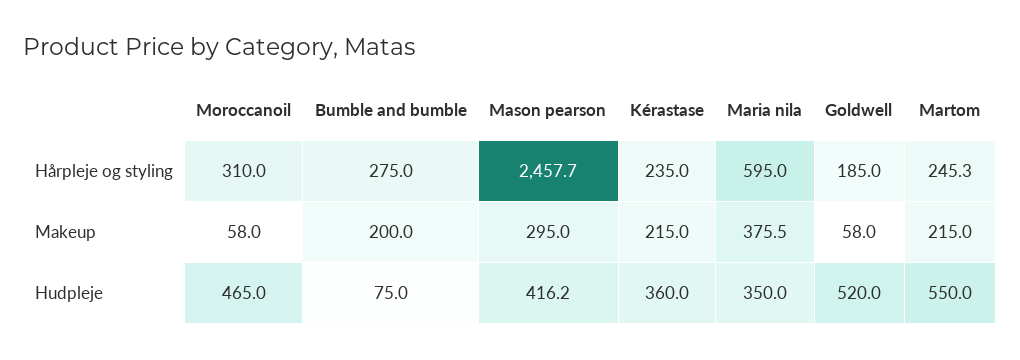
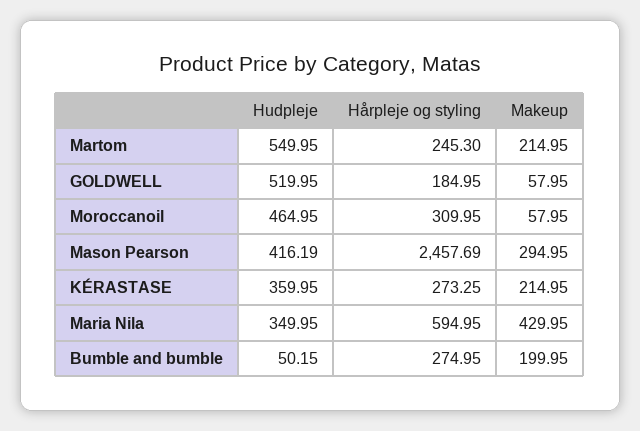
Kérastase, Hårpleje og styling: 235 -> 273.25
Maria nila, Makeup: 375.5 -> 429.95
Bumble and bumble, Hudpleje: 75 -> 50.15

